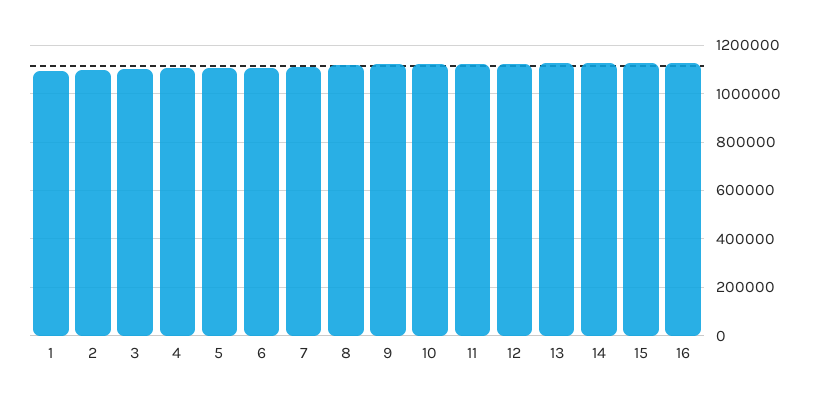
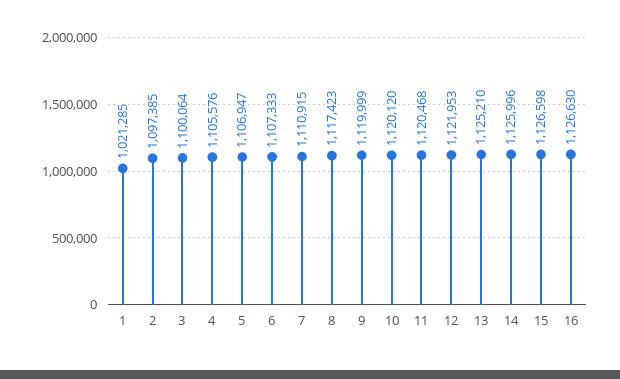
1: 1100000 -> 1021285

